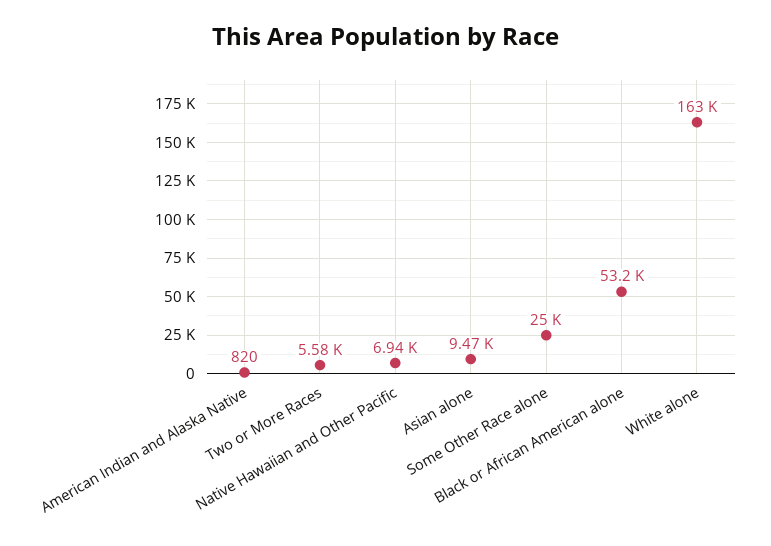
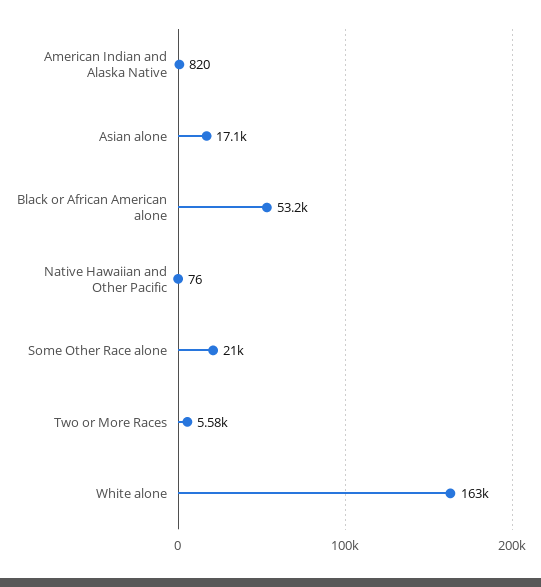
Native Hawaiian and Other Pacific: 6940 -> 76
Asian alone: 9470 -> 17100
Some Other Race alone: 25000 -> 21000

